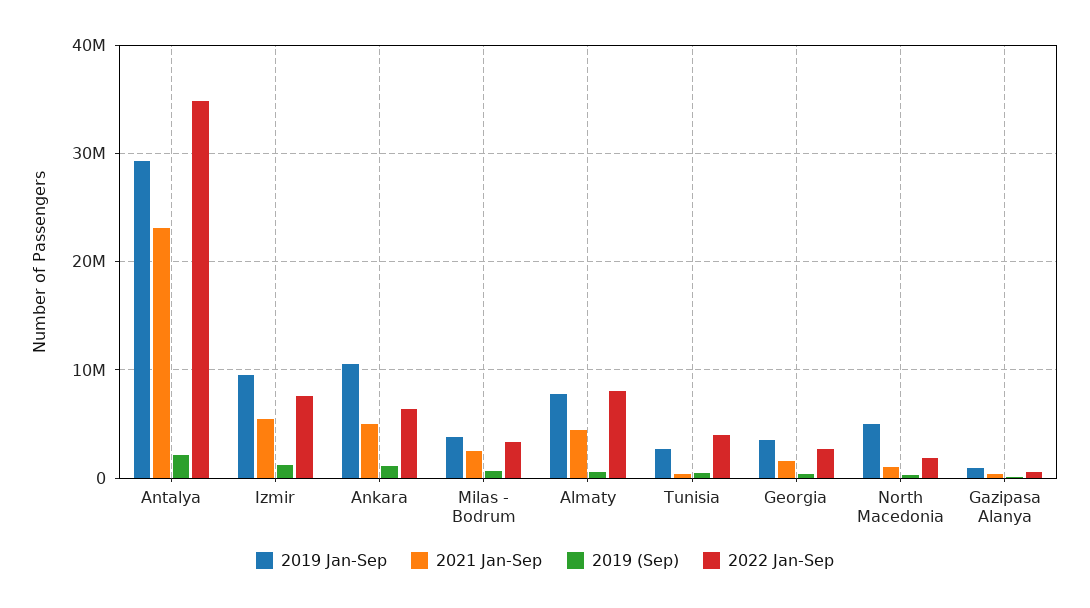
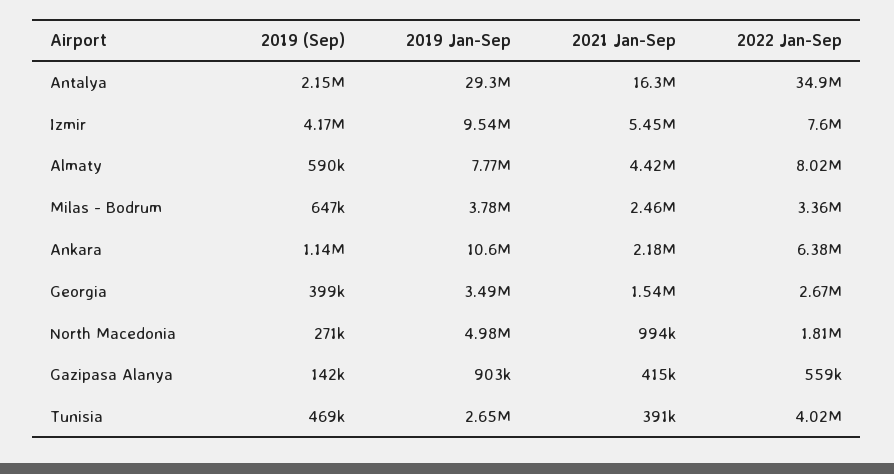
2021 Jan-Sep, Antalya: 23000000 -> 16300000
2019 (Sep), Izmir: 1000000 -> 4170000
2021 Jan-Sep, Ankara: 5000000 -> 2180000

